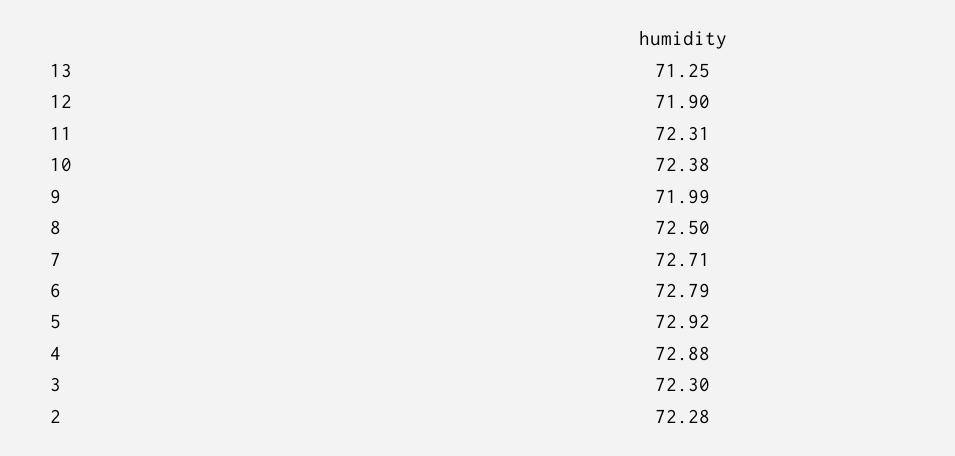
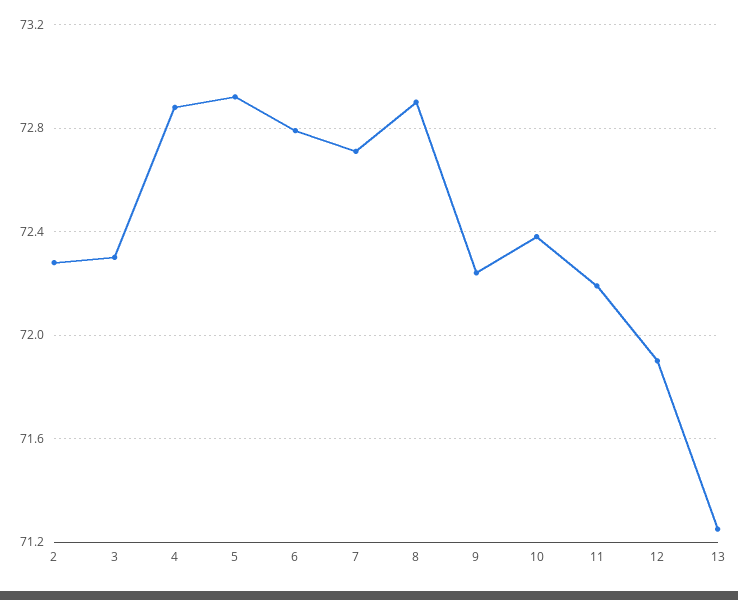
11: 72.31 -> 72.2
9: 71.99 -> 72.25
8: 72.5 -> 72.9

